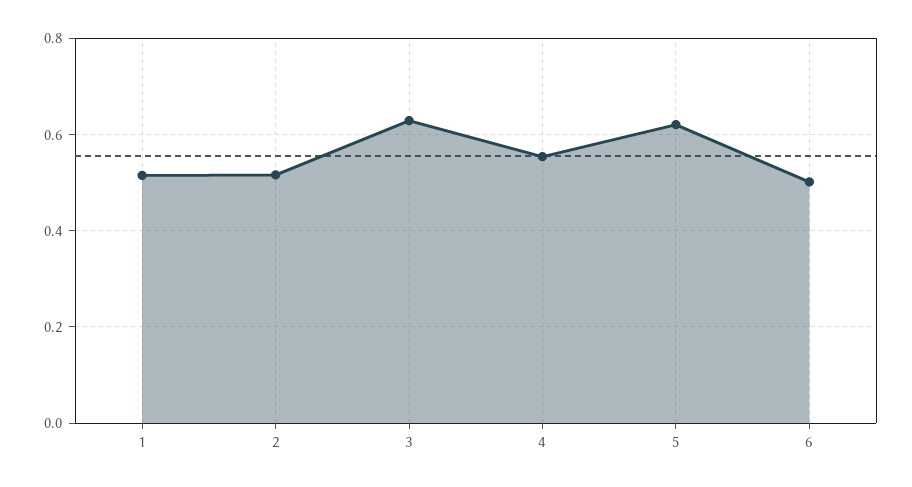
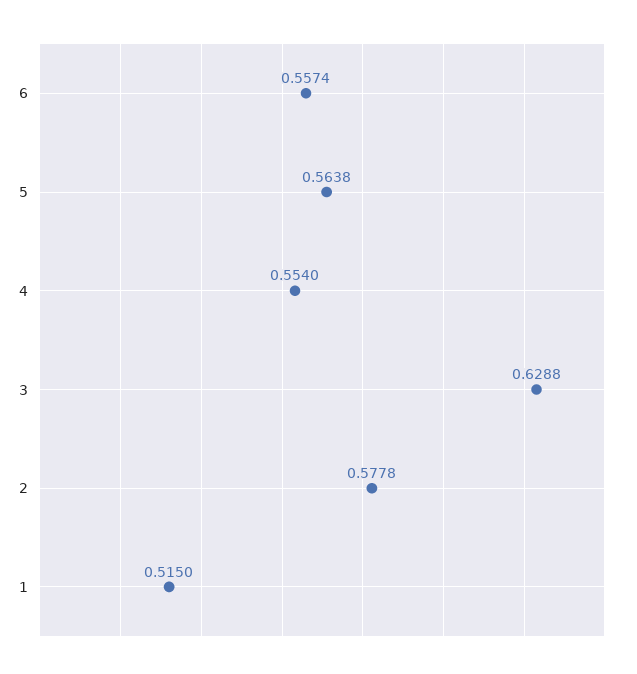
2: 0.52 -> 0.5778
5: 0.62 -> 0.5638
6: 0.5 -> 0.5574

